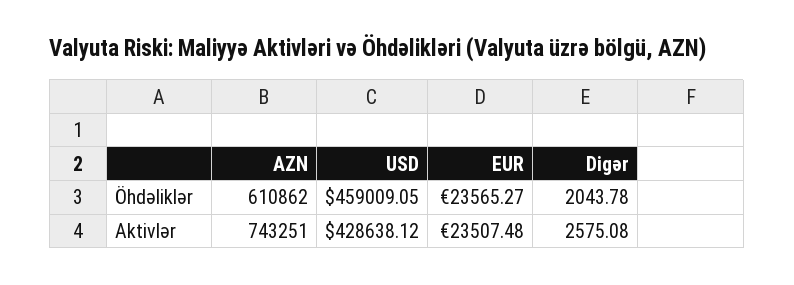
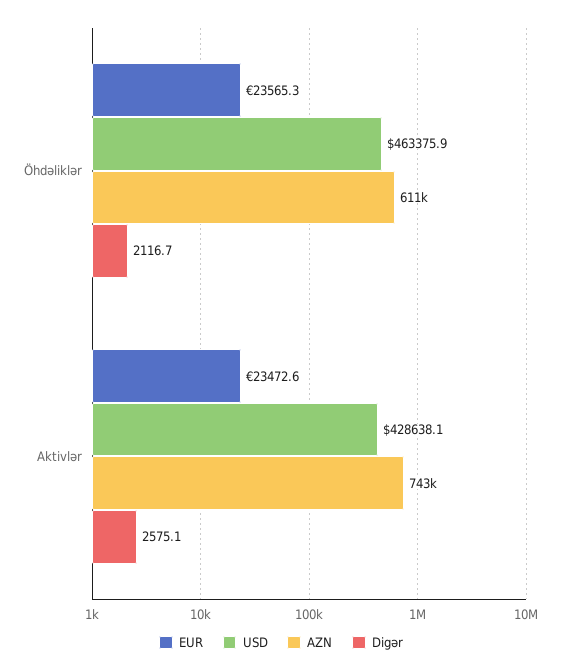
USD, Öhdəliklər: 459009.05 -> 463375.9
Digər, Öhdəliklər: 2043.78 -> 2116.7
EUR, Aktivlər: 23507.48 -> 23472.6

